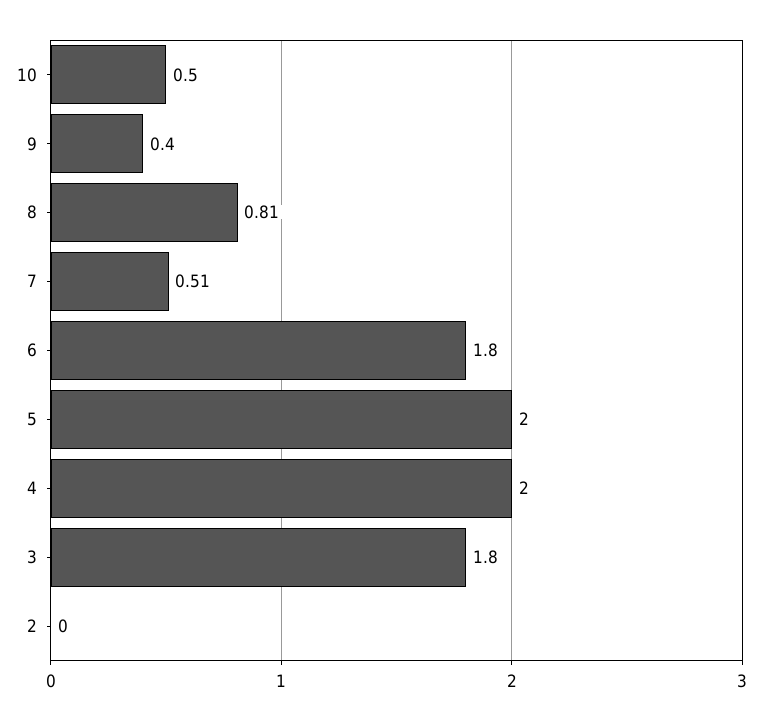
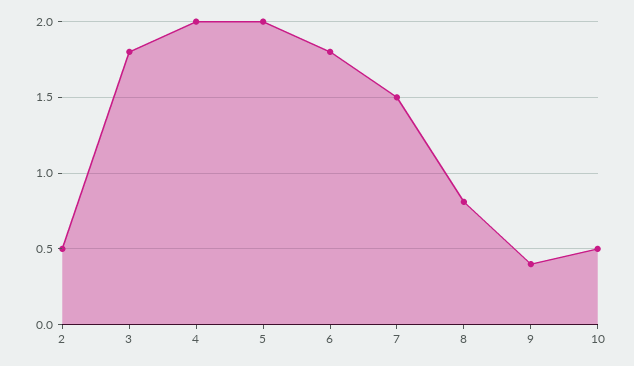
7: 0.51 -> 1.5
2: 0 -> 0.5

